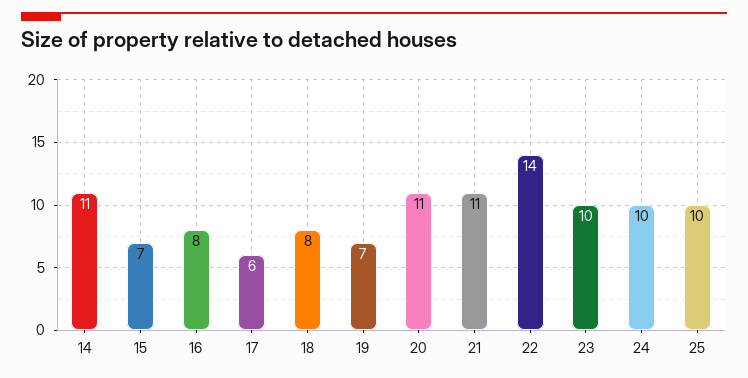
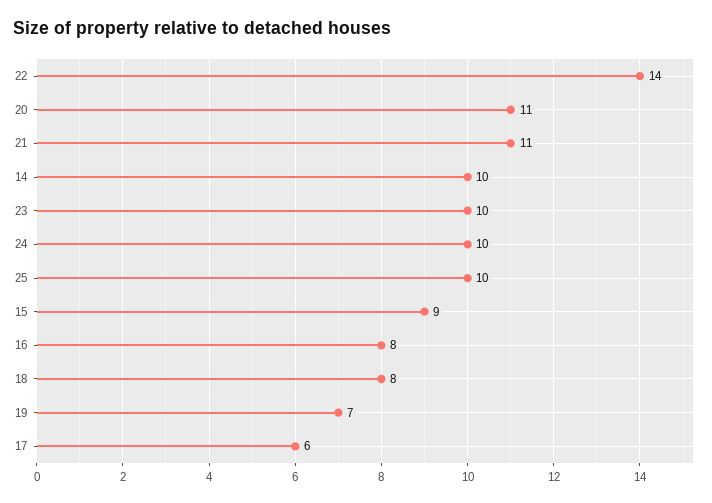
14: 11 -> 10
15: 7 -> 9

